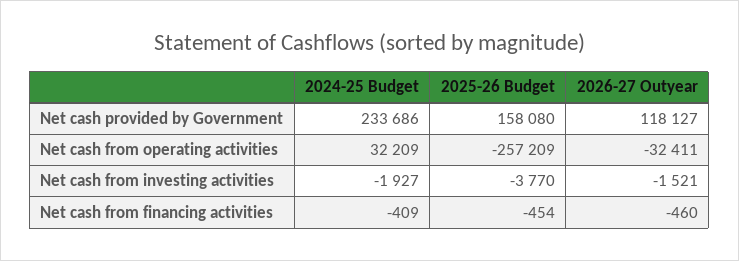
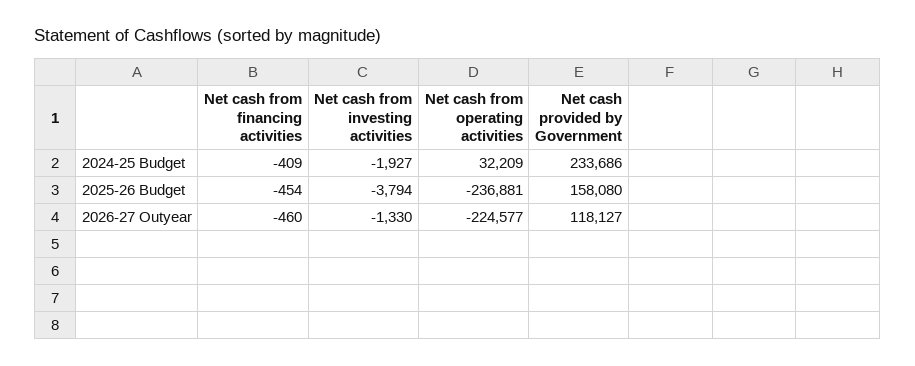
2025-26 Budget, Net cash from operating activities: -257209 -> -236881
2026-27 Outyear, Net cash from operating activities: -32411 -> -224577
2025-26 Budget, Net cash from investing activities: -3770 -> -3794
2026-27 Outyear, Net cash from investing activities: -1521 -> -1330

